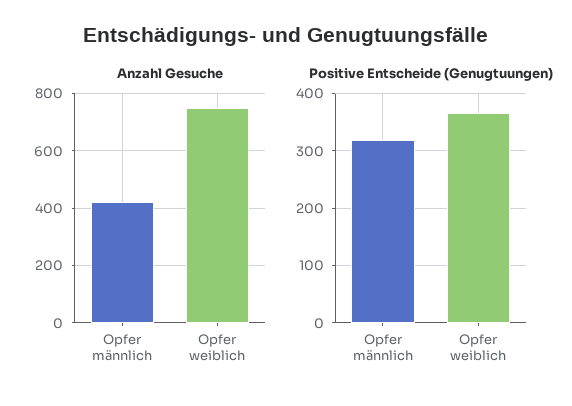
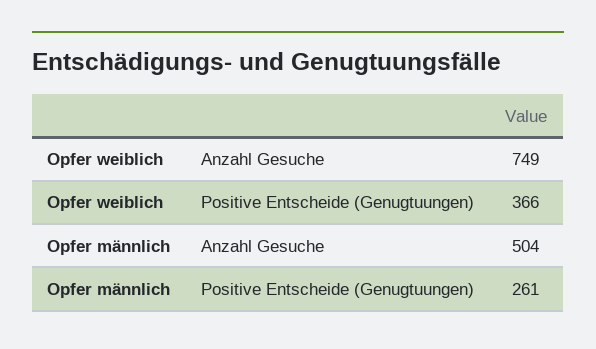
Anzahl Gesuche, Opfer männlich: 425 -> 504
Positive Entscheide (Genugtuungen), Opfer männlich: 320 -> 261

